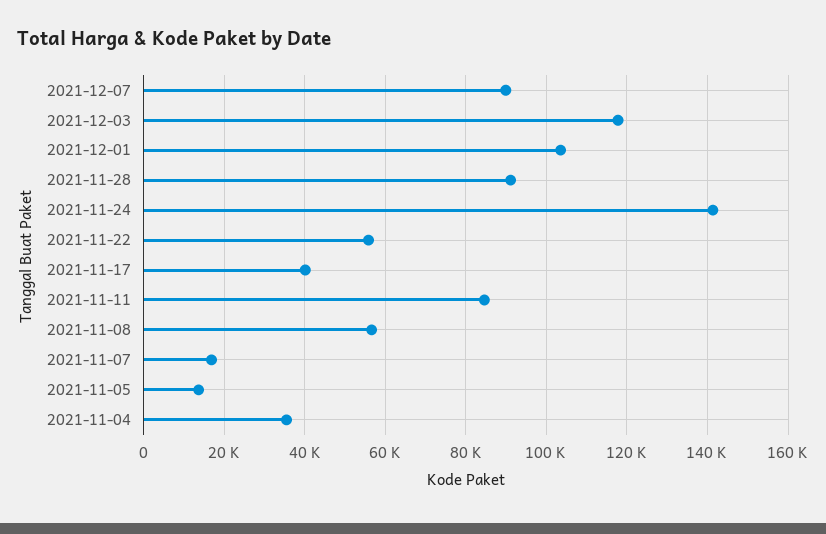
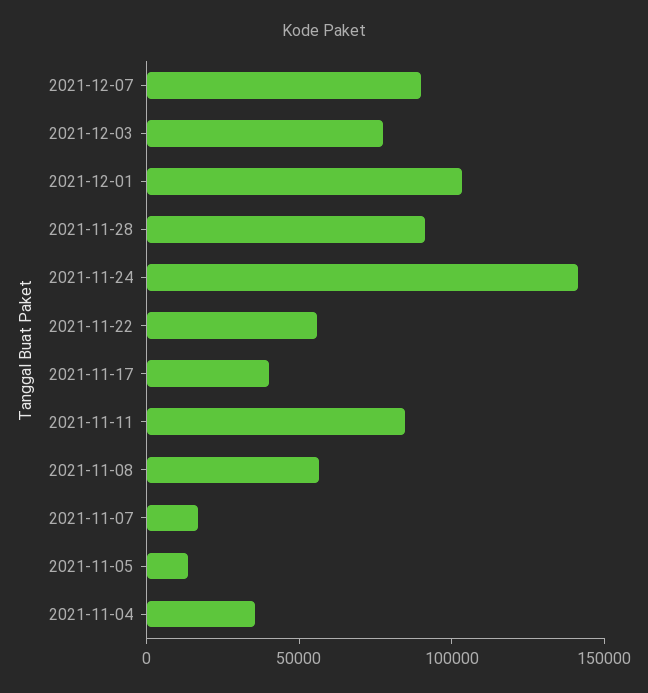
2021-12-03: 118000 -> 80000

